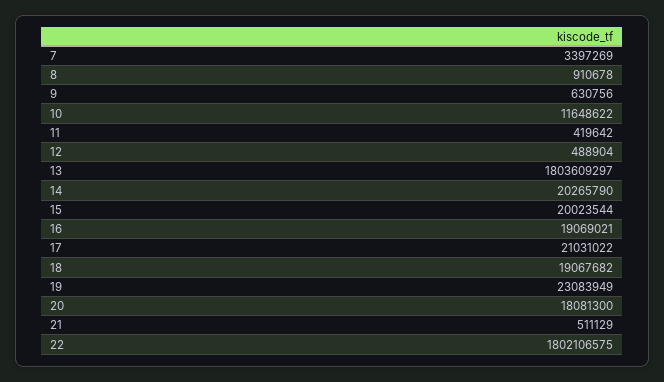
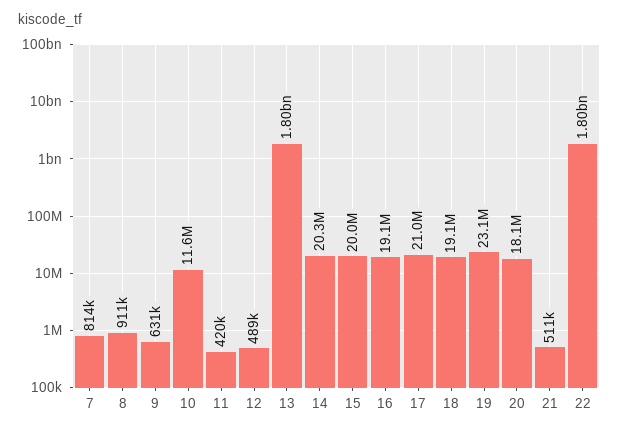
7: 3397269 -> 814000

